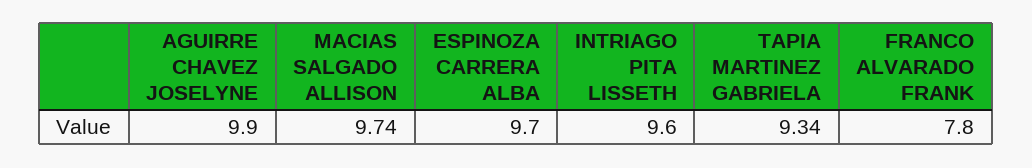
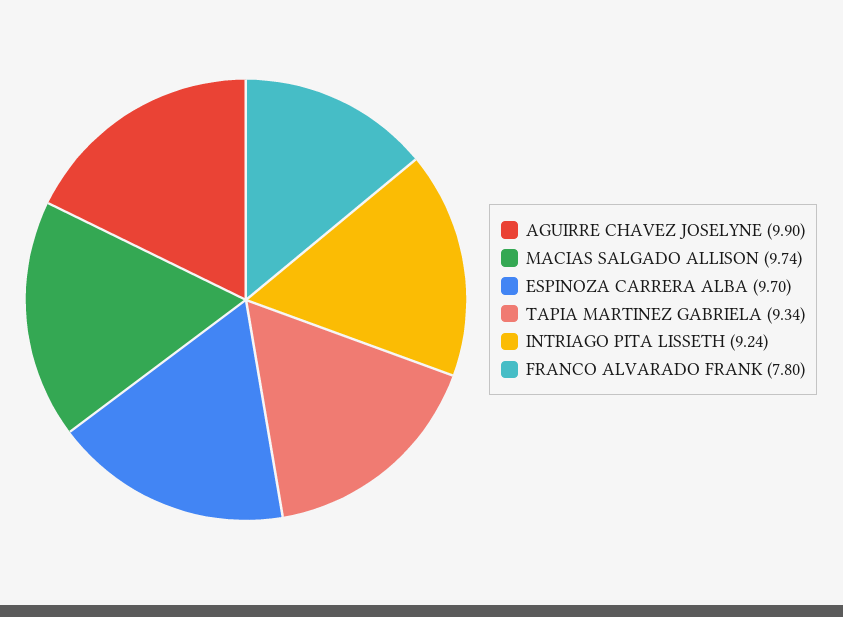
INTRIAGO PITA LISSETH: 9.6 -> 9.24

